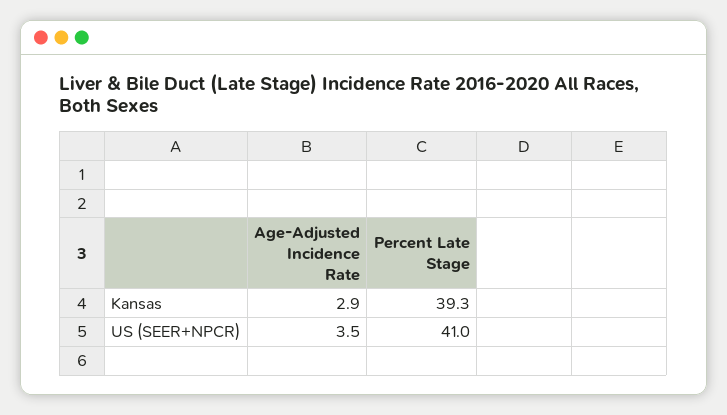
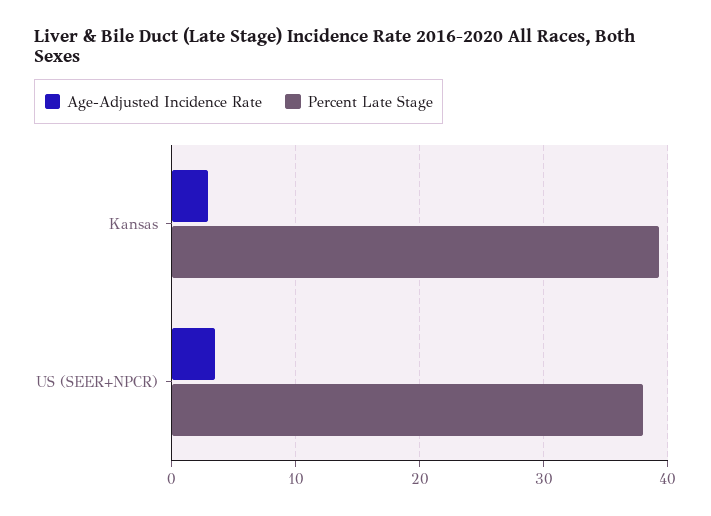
Percent Late Stage, US (SEER+NPCR): 41 -> 38

